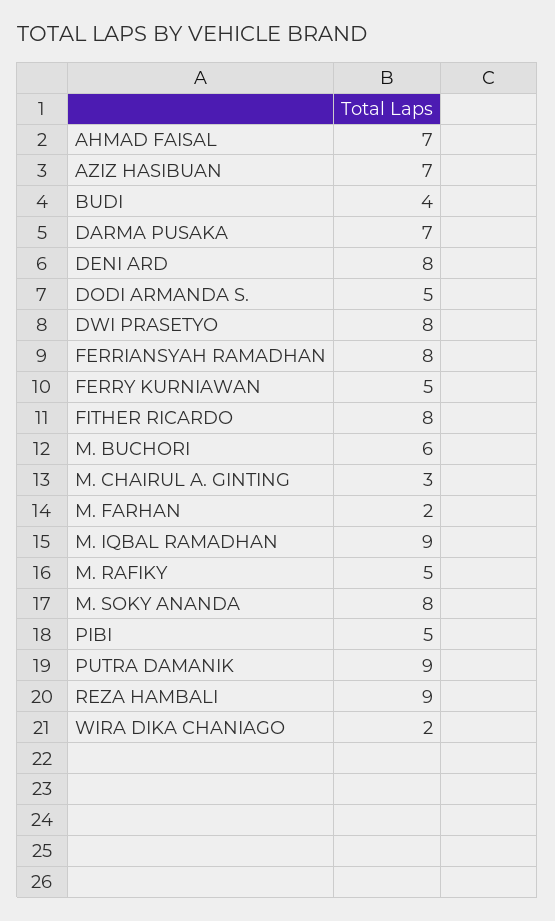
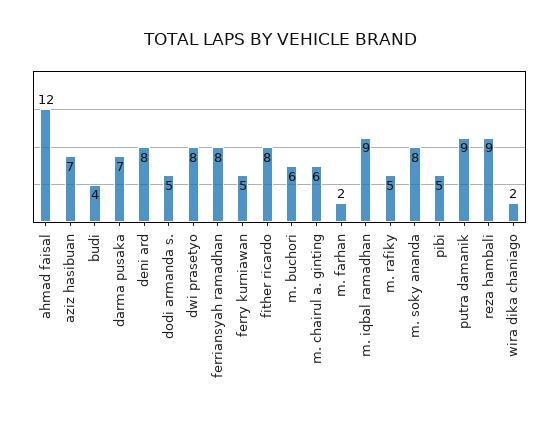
AHMAD FAISAL: 7 -> 12
M. CHAIRUL A. GINTING: 3 -> 6

